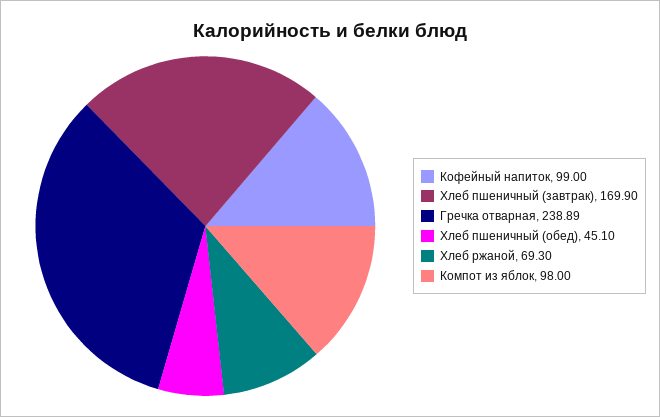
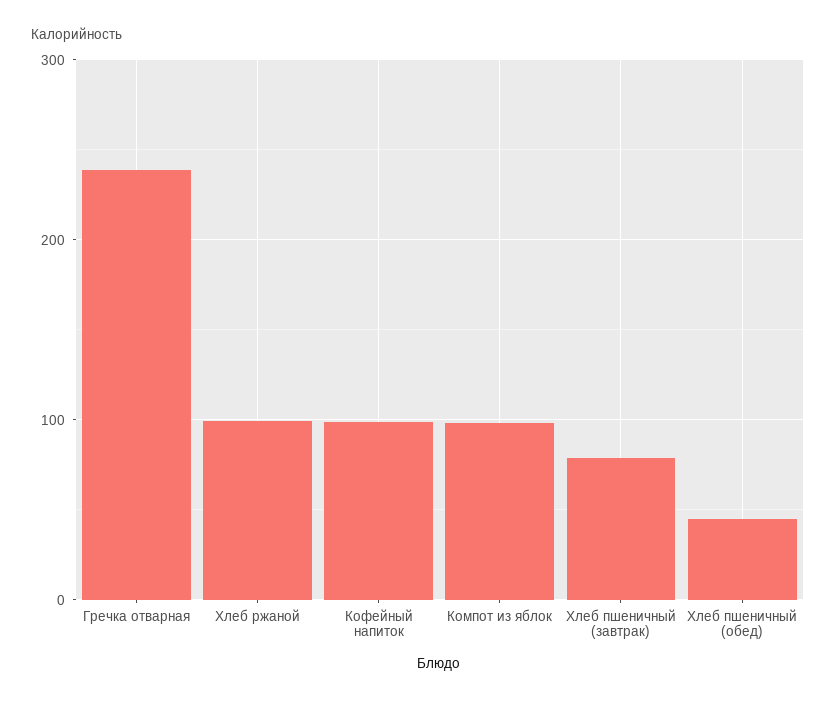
Хлеб пшеничный (завтрак): 169.9 -> 80
Хлеб ржаной: 69.3 -> 100

